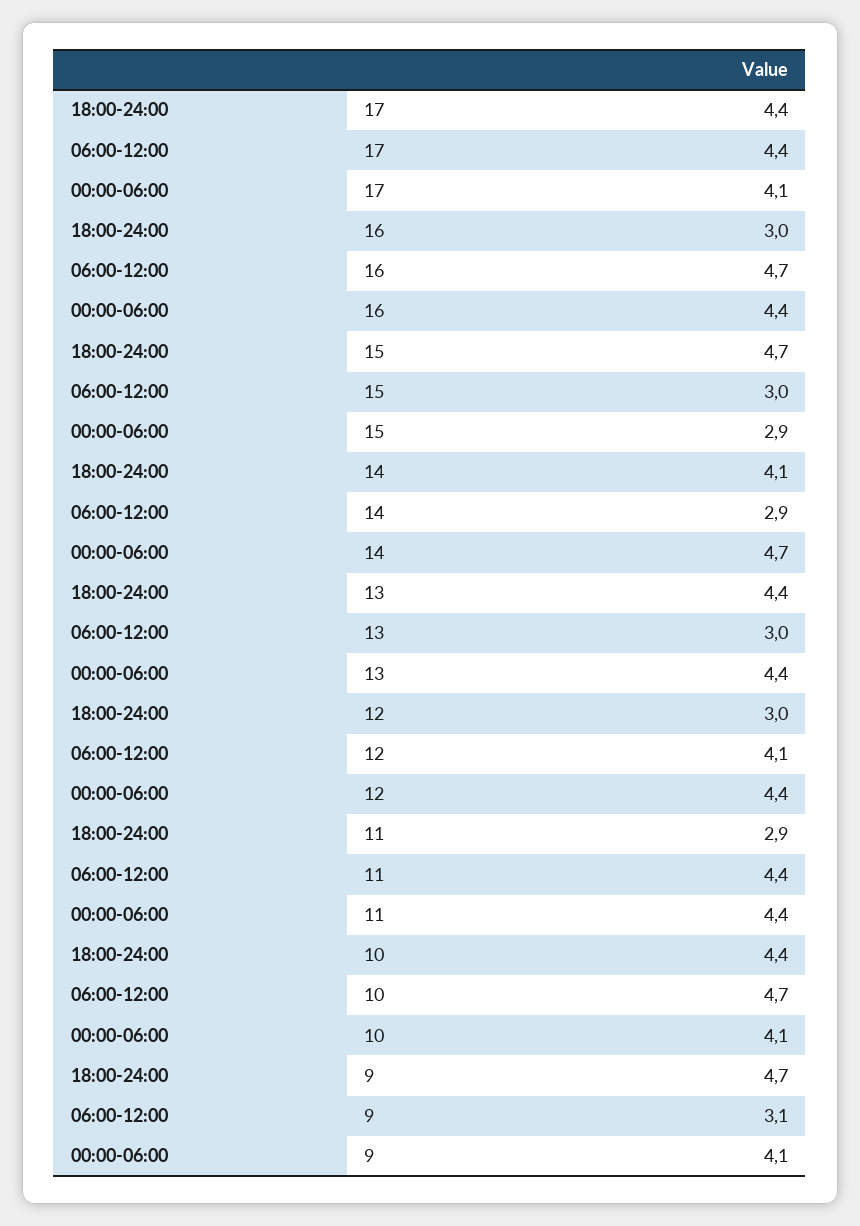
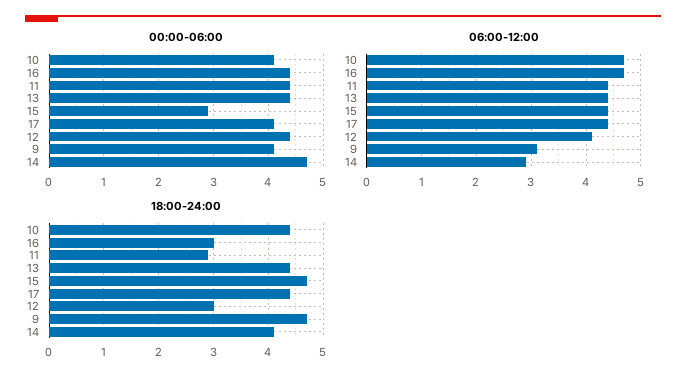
06:00-12:00, 15: 3 -> 4.5
06:00-12:00, 13: 3 -> 4.5

